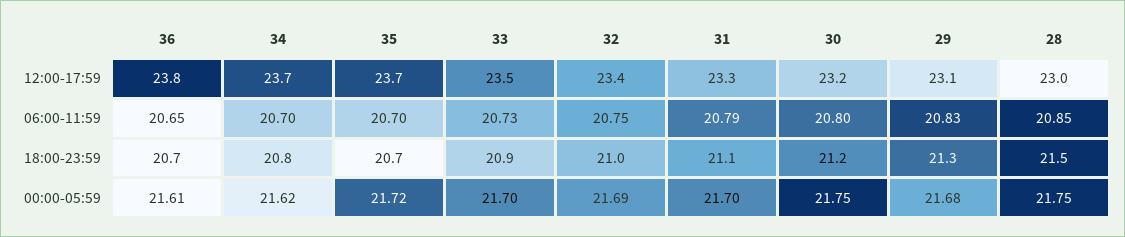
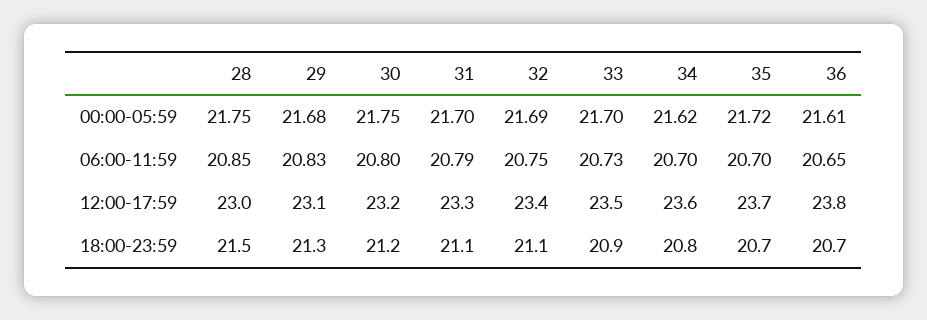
34, 12:00-17:59: 23.7 -> 23.6
32, 18:00-23:59: 21 -> 21.1

